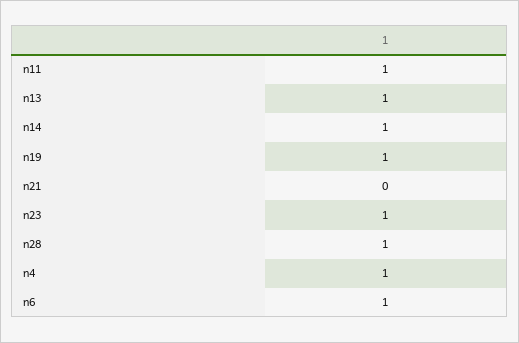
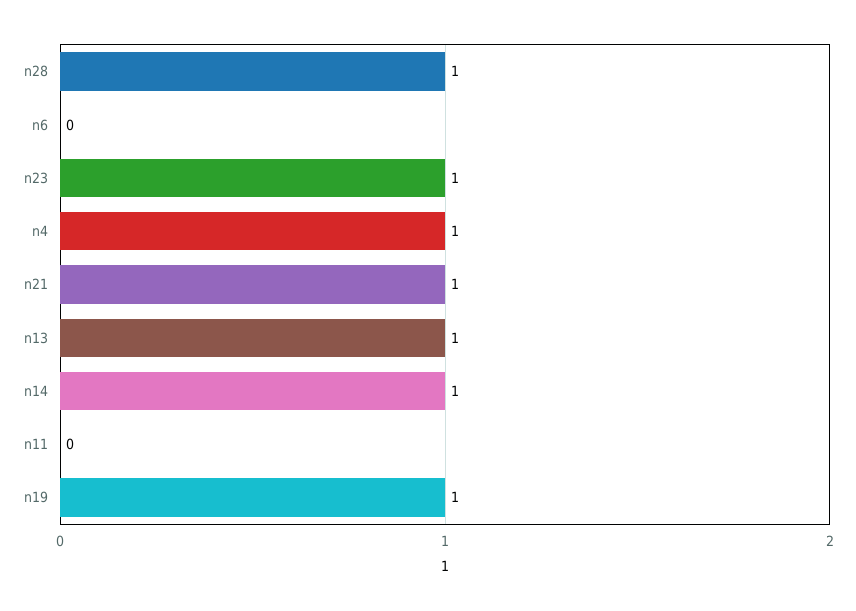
n11: 1 -> 0
n21: 0 -> 1
n6: 1 -> 0

